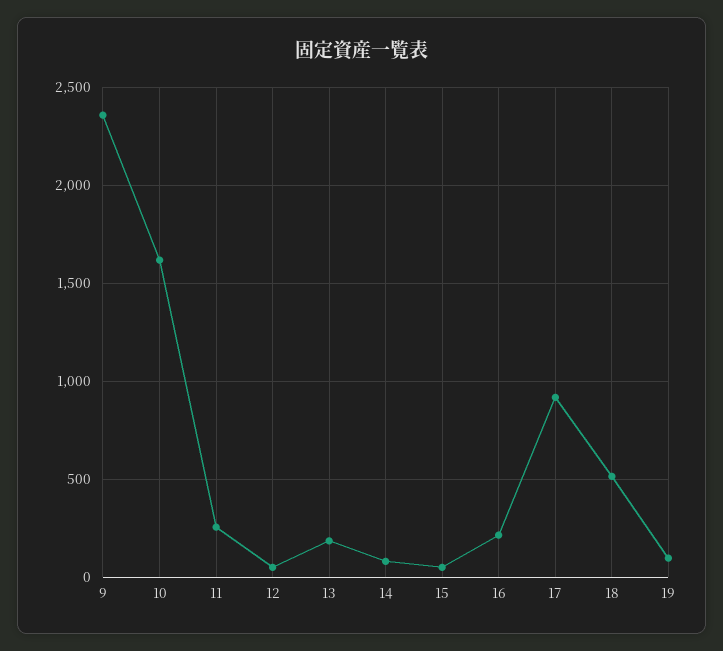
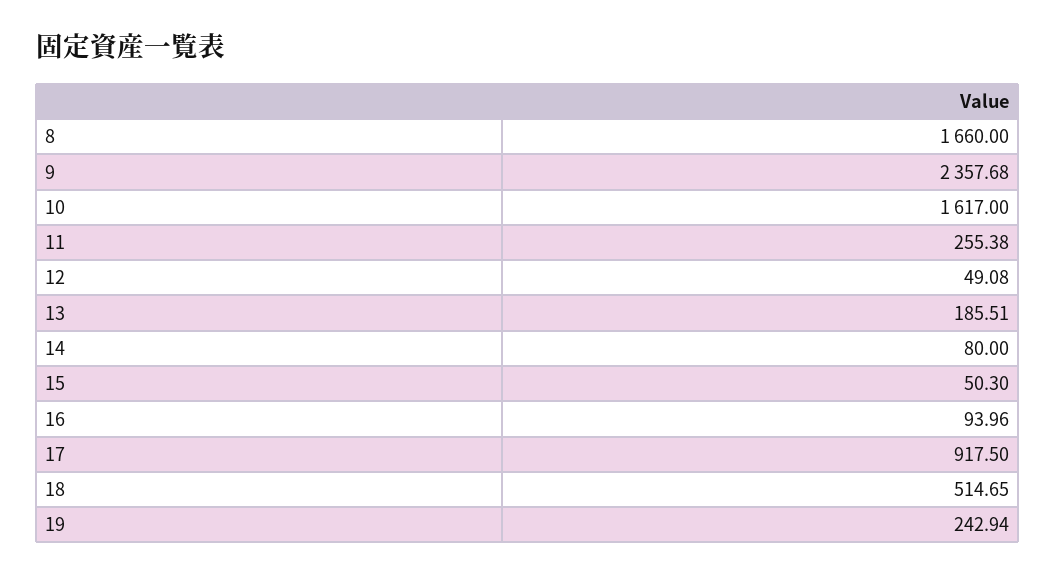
16: 200 -> 93.96
19: 100 -> 242.94
8: none -> 1660

